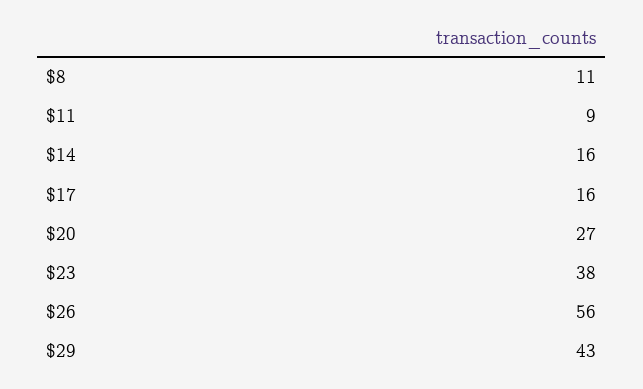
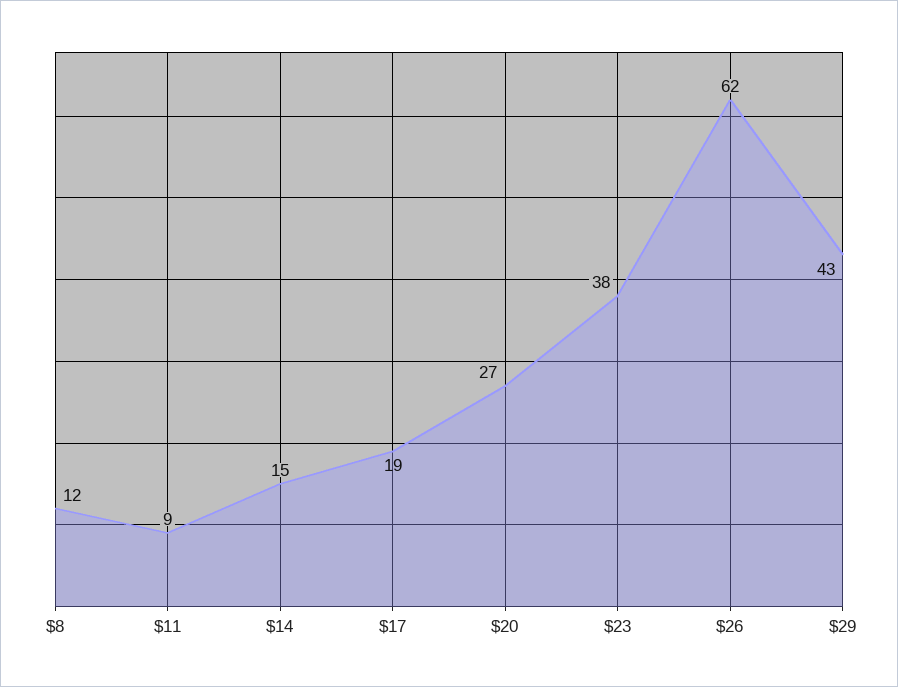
$8: 11 -> 12
$14: 16 -> 15
$17: 16 -> 19
$26: 56 -> 62

